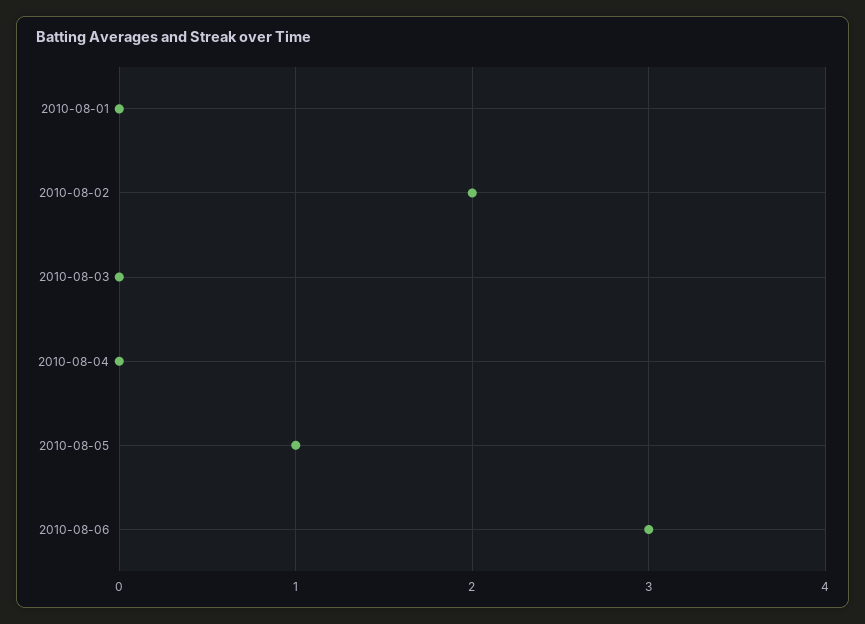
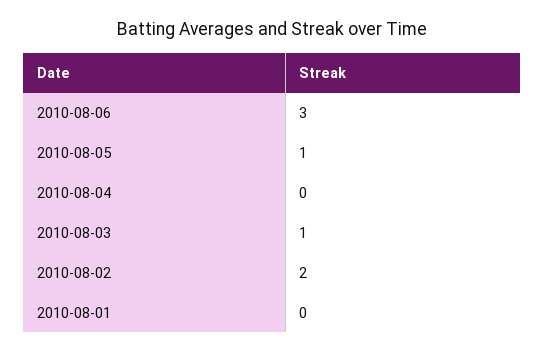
2010-08-03: 0 -> 1

